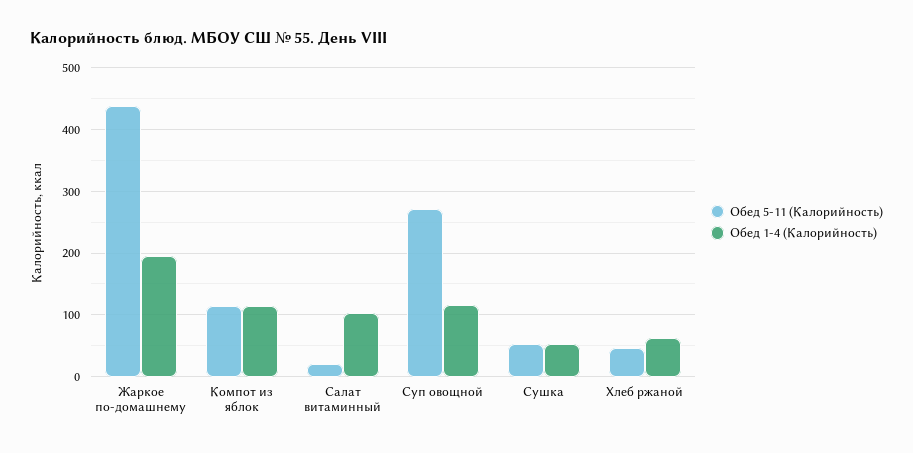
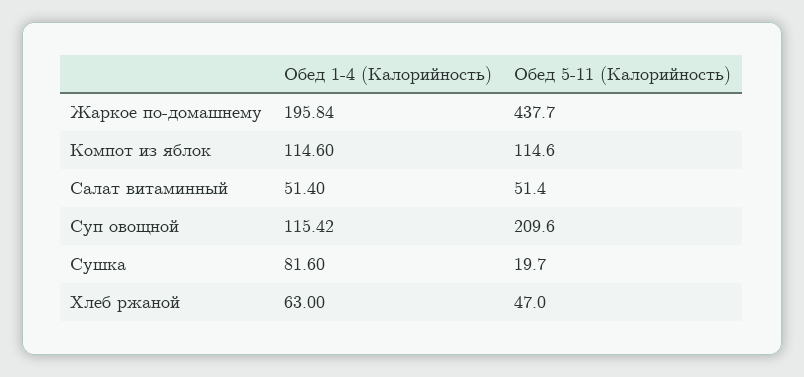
Обед 5-11 (Калорийность), Салат витаминный: 20 -> 51.4
Обед 1-4 (Калорийность), Салат витаминный: 100 -> 51.4
Обед 5-11 (Калорийность), Суп овощной: 270 -> 209.6
Обед 5-11 (Калорийность), Сушка: 50 -> 19.7
Обед 1-4 (Калорийность), Сушка: 50 -> 81.6

